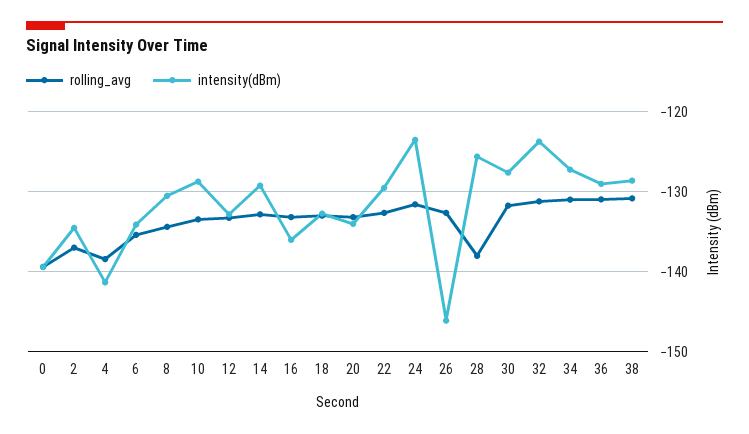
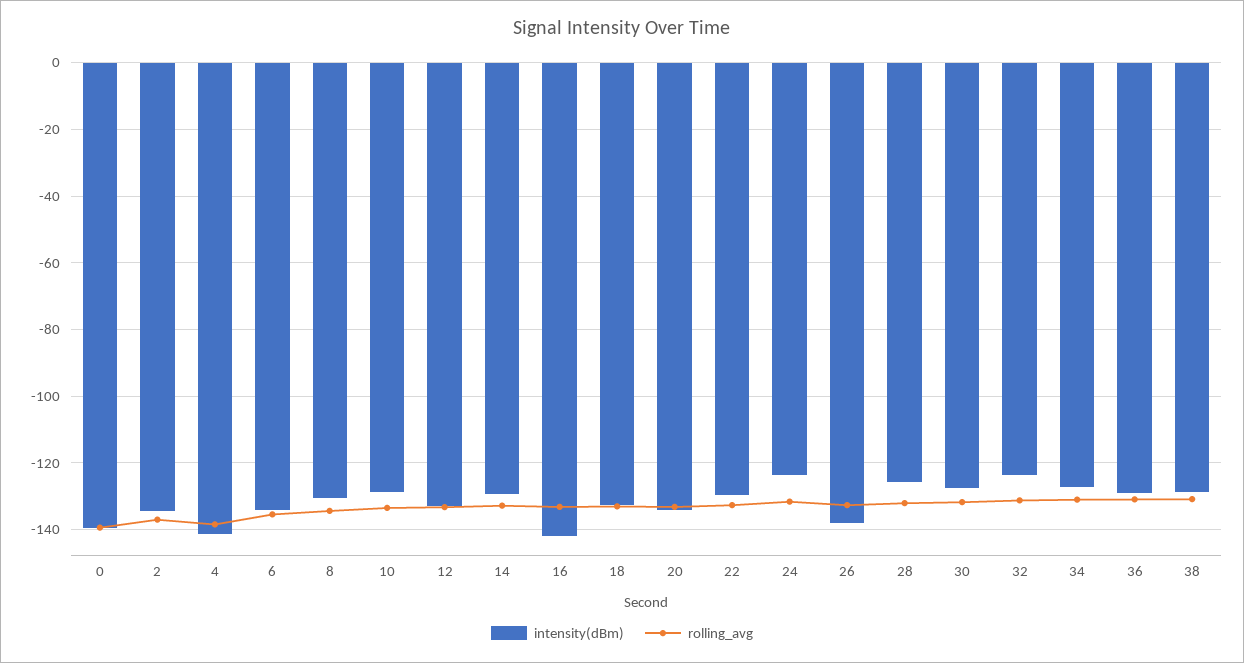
intensity(dBm), 16: -136 -> -142
intensity(dBm), 26: -146 -> -138
rolling_avg, 28: -138 -> -132

